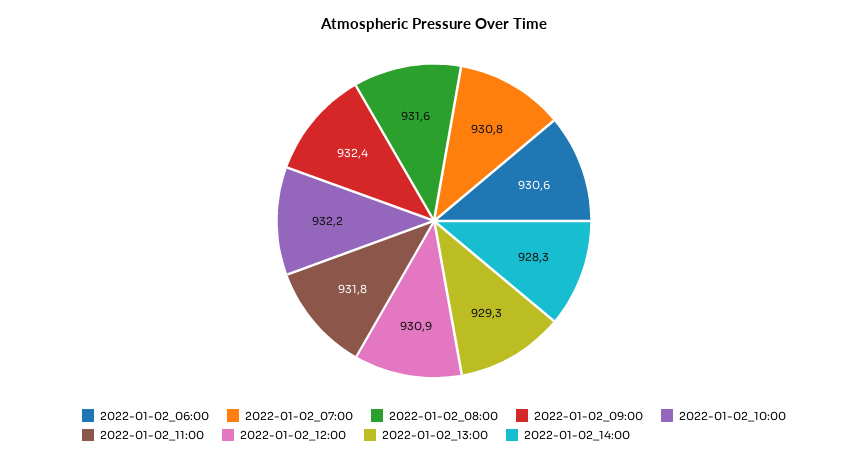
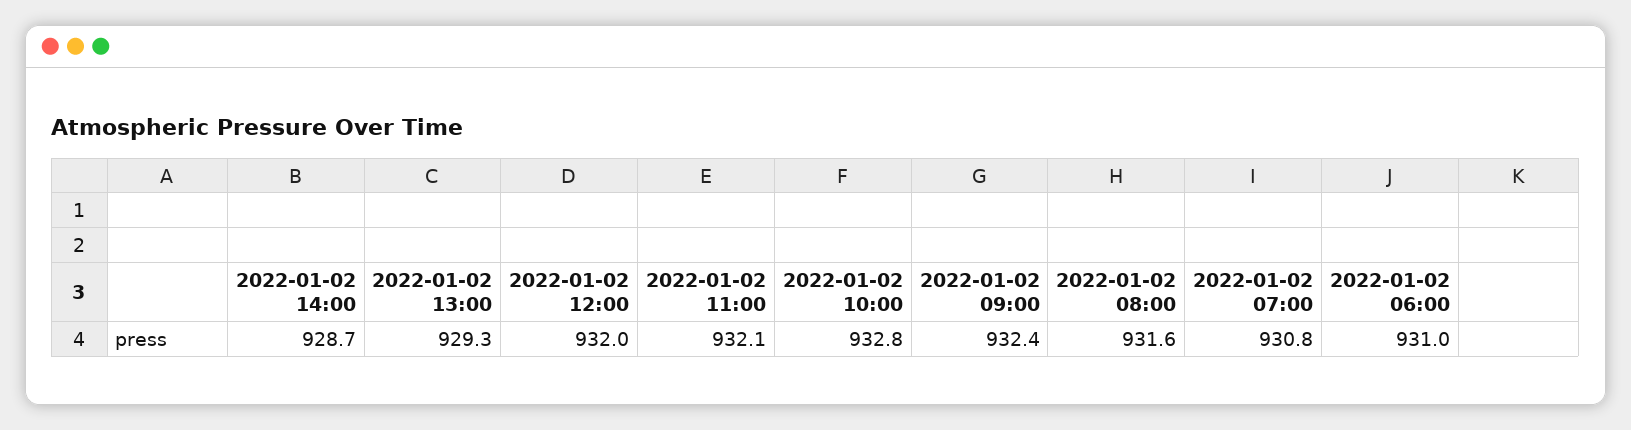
2022-01-02_06:00: 930.6 -> 931
2022-01-02_10:00: 932.2 -> 932.8
2022-01-02_11:00: 931.8 -> 932.1
2022-01-02_12:00: 930.9 -> 932
2022-01-02_14:00: 928.3 -> 928.7

